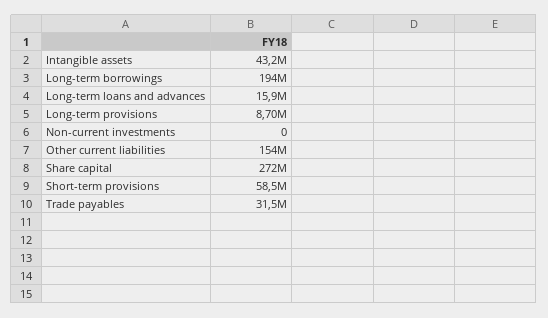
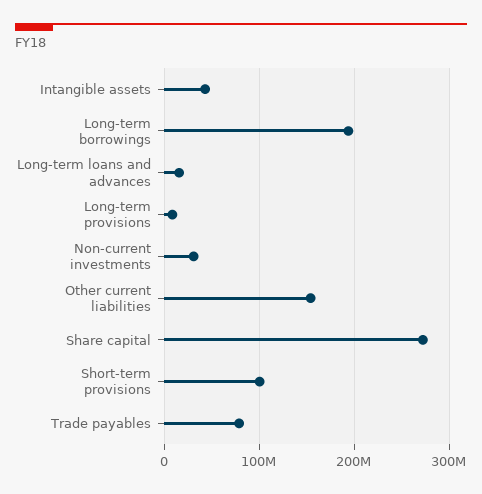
Non-current investments: 0 -> 30000000
Short-term provisions: 58500000 -> 100000000
Trade payables: 31500000 -> 80000000

